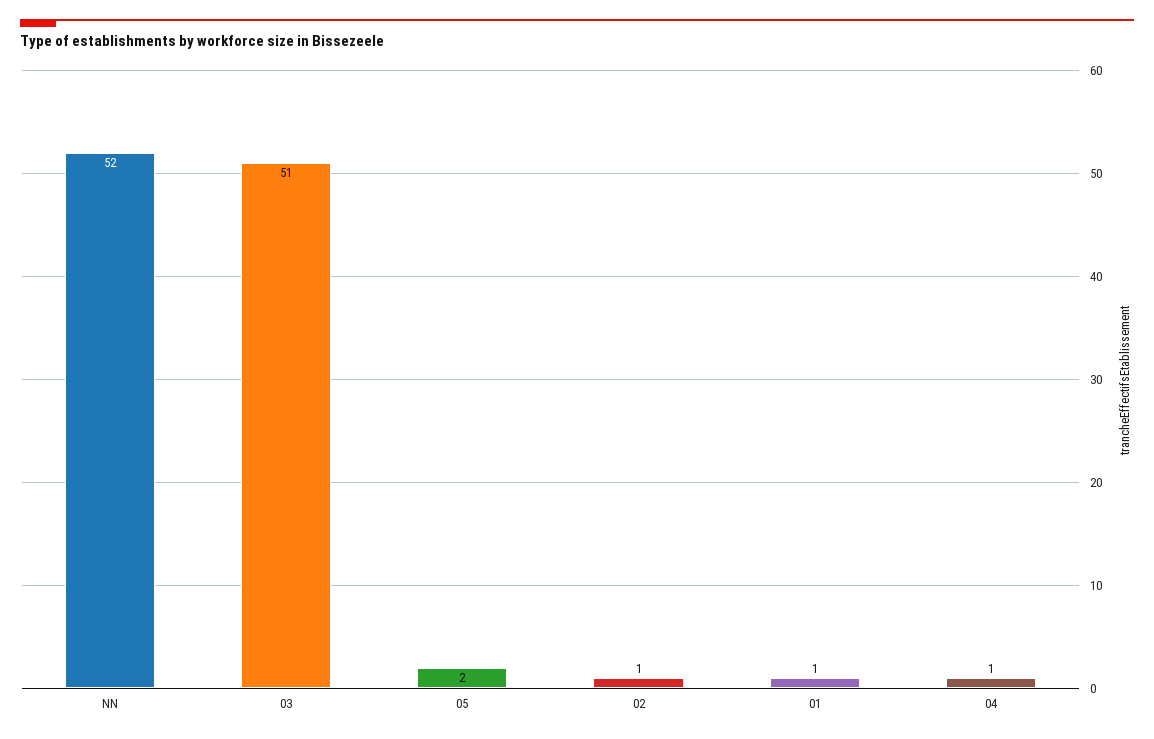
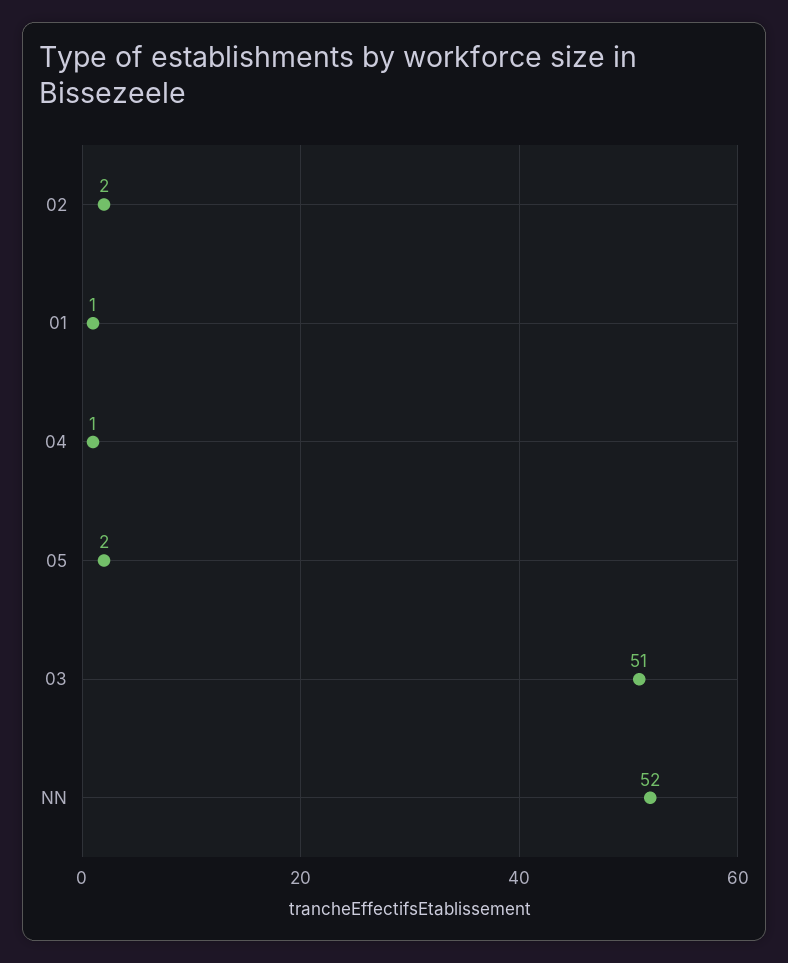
02: 1 -> 2

